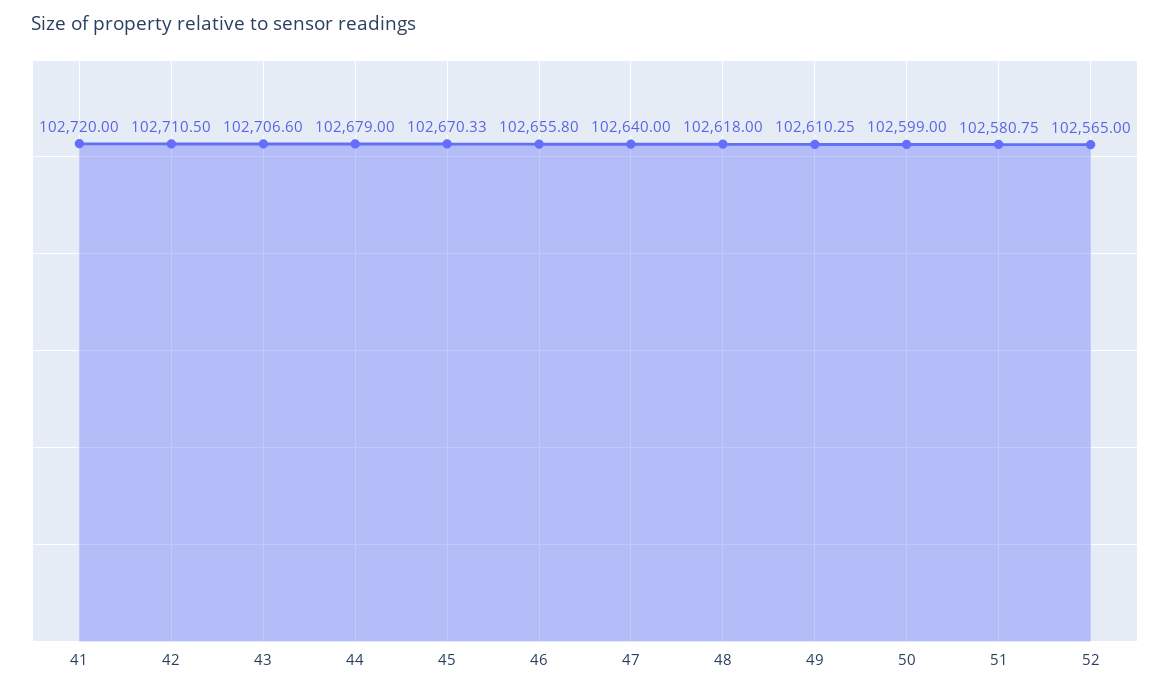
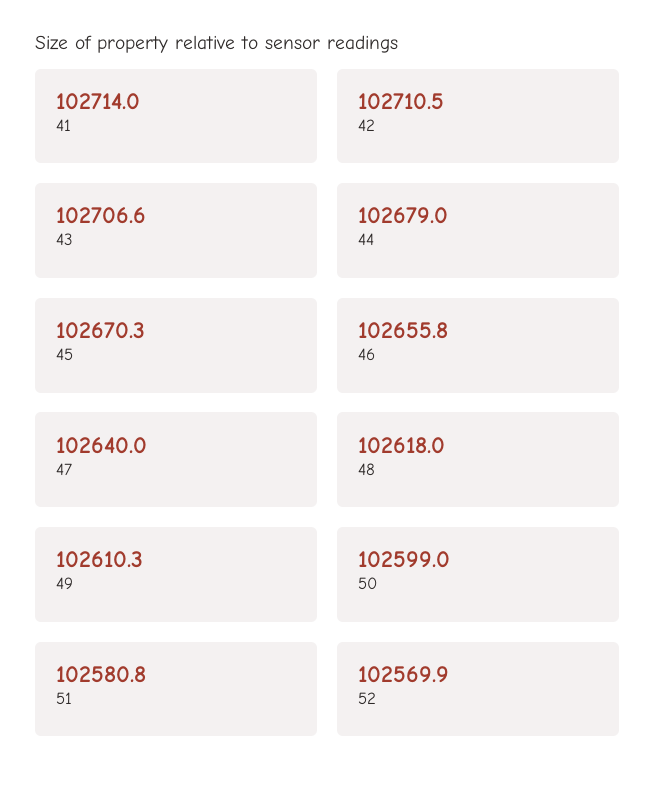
41: 102720 -> 102714
52: 102565 -> 102569.9

